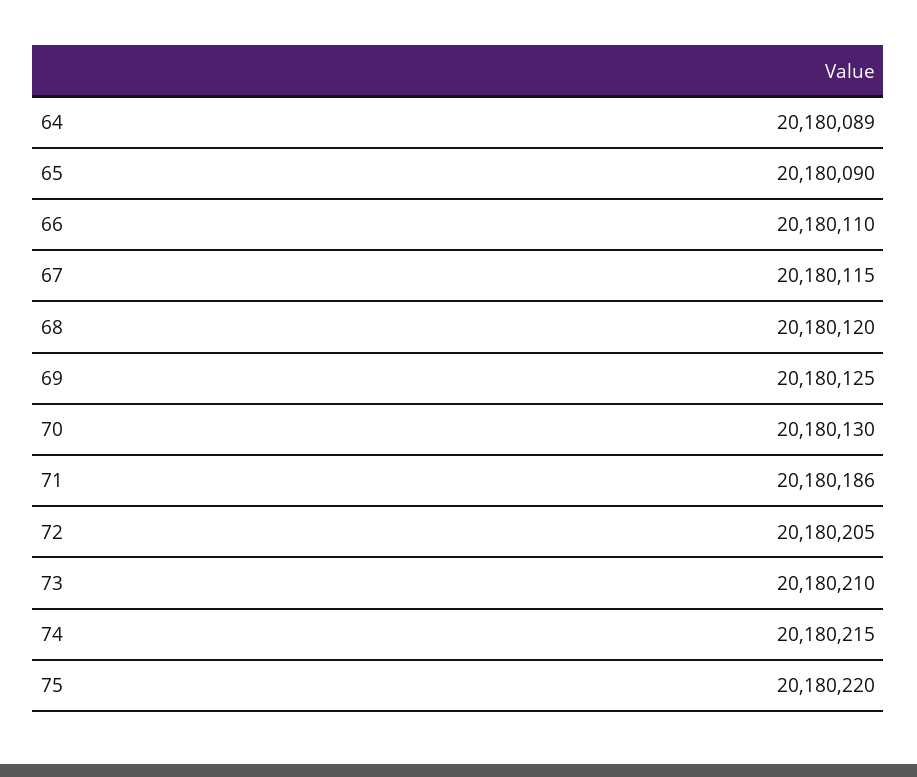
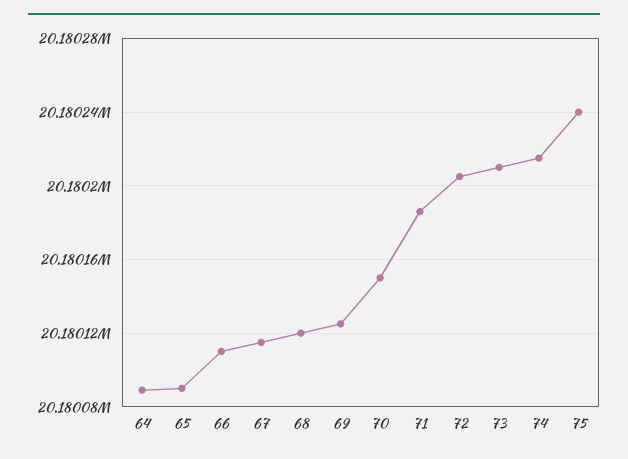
70: 20180130 -> 20180150
75: 20180220 -> 20180240

